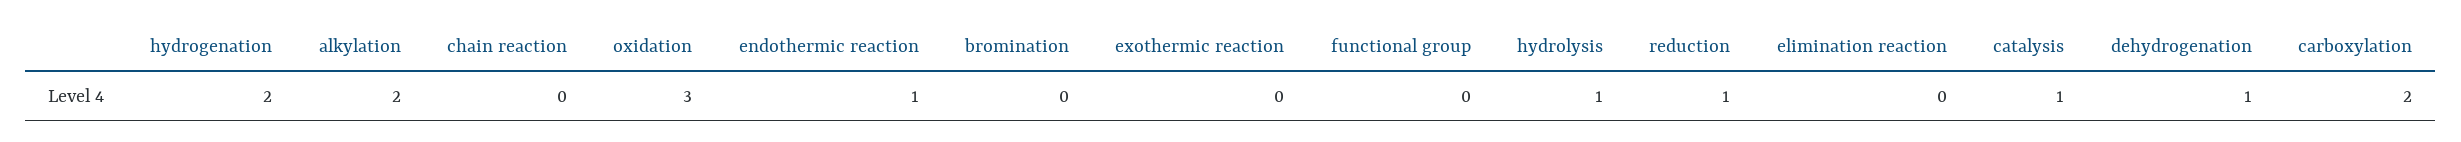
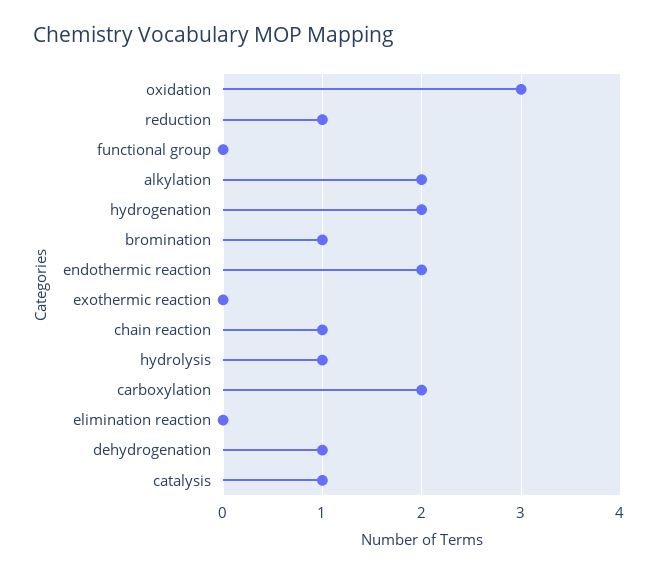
chain reaction: 0 -> 1
endothermic reaction: 1 -> 2
bromination: 0 -> 1

